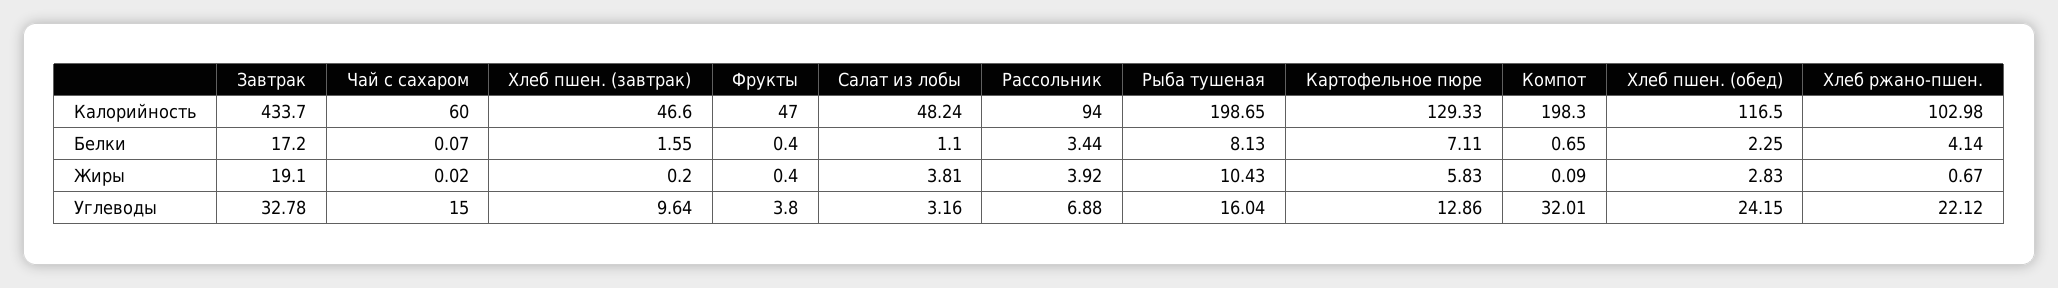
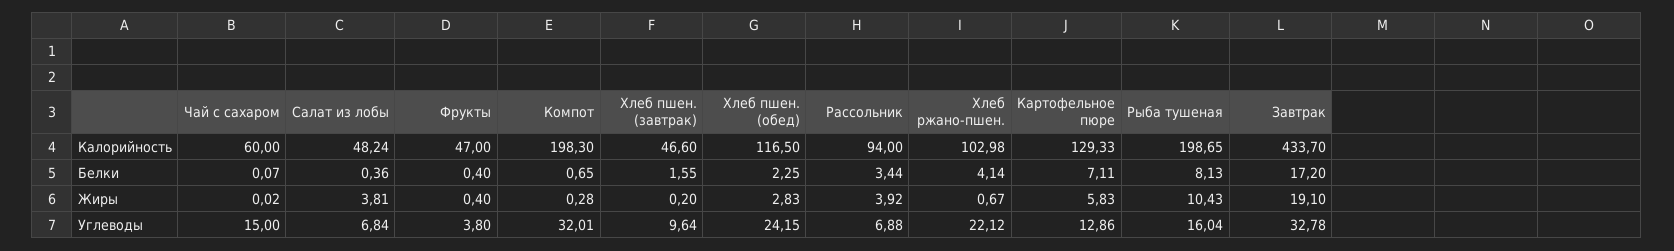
Салат из лобы, Белки: 1.1 -> 0.36
Компот, Жиры: 0.09 -> 0.28
Салат из лобы, Углеводы: 3.16 -> 6.84

